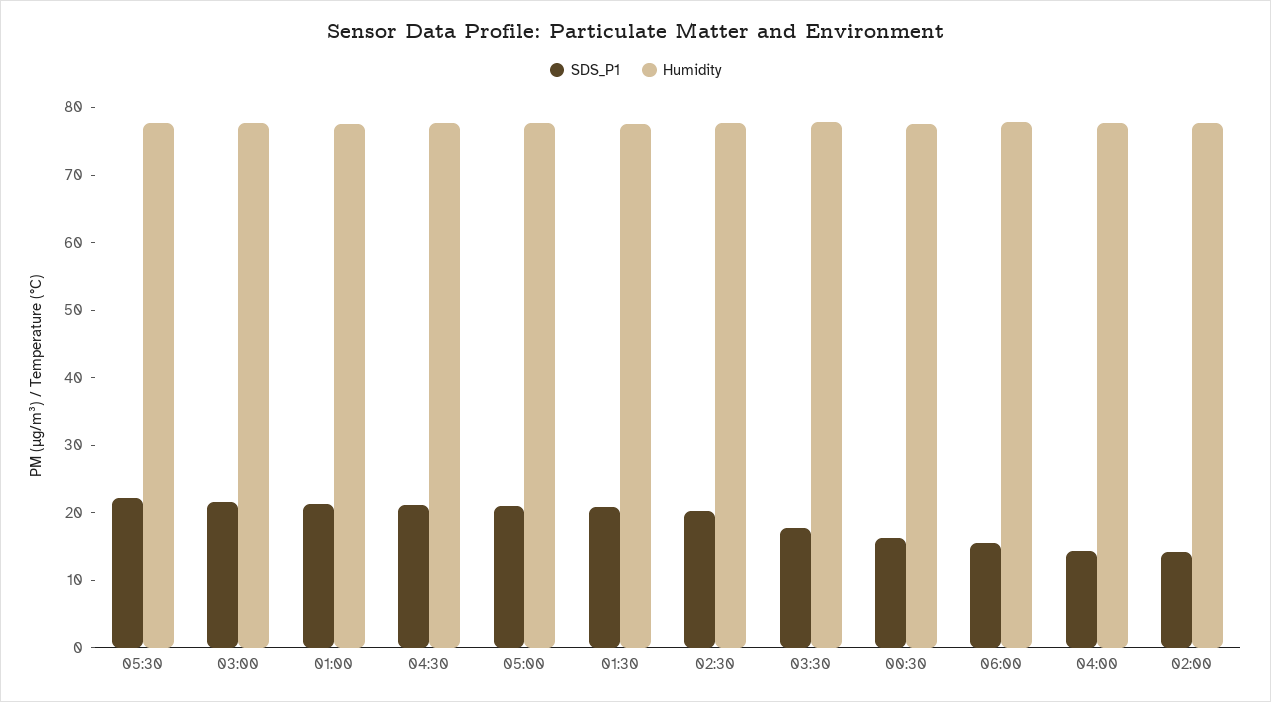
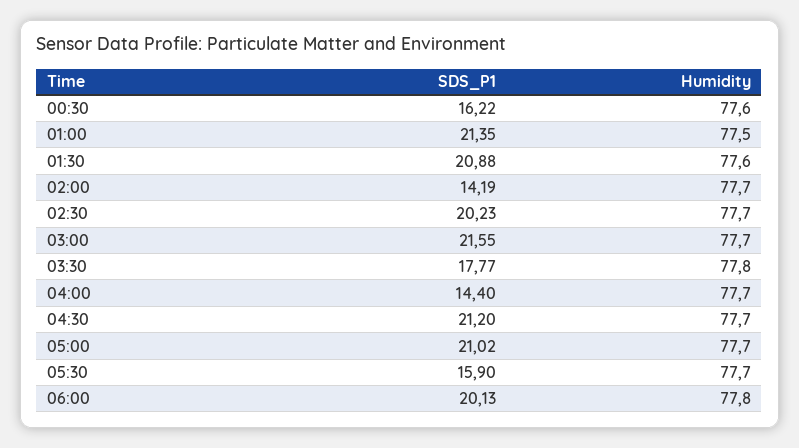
SDS_P1, 05:30: 22 -> 15.9
SDS_P1, 06:00: 16 -> 20.13

